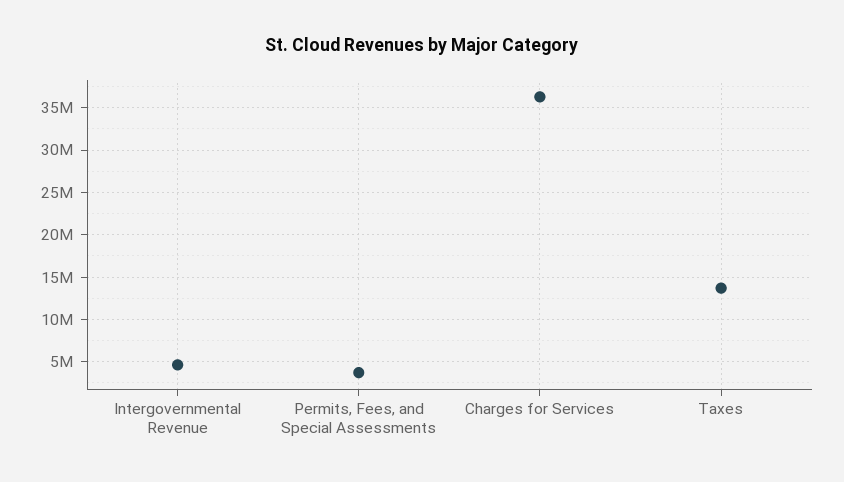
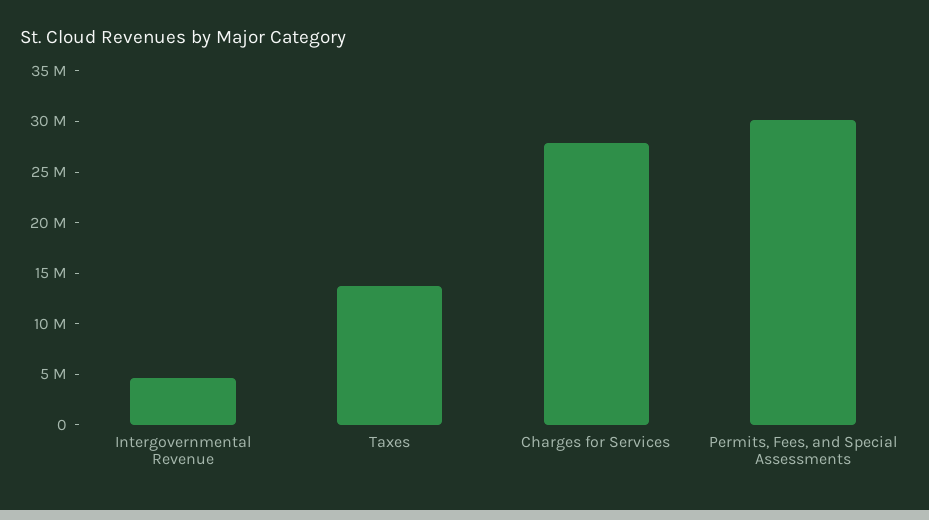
Permits, Fees, and Special Assessments: 4000000 -> 30000000
Charges for Services: 36000000 -> 28000000

